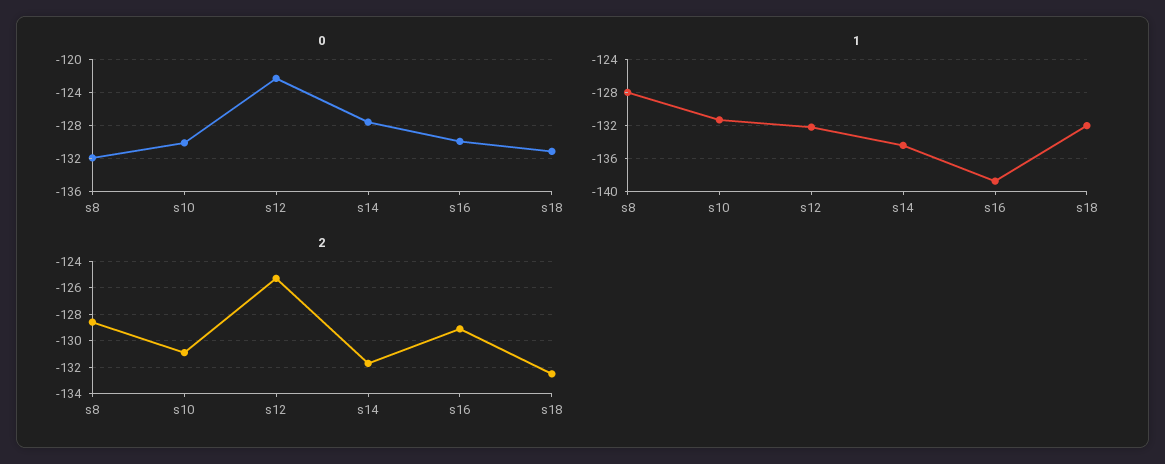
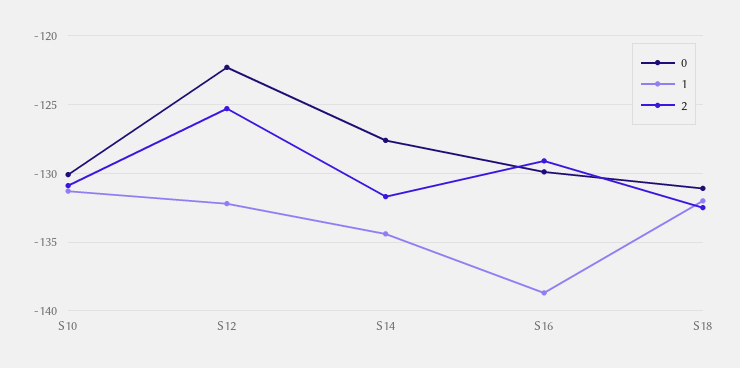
0, s8: -132 -> none
1, s8: -128 -> none
2, s8: -128.5 -> none

